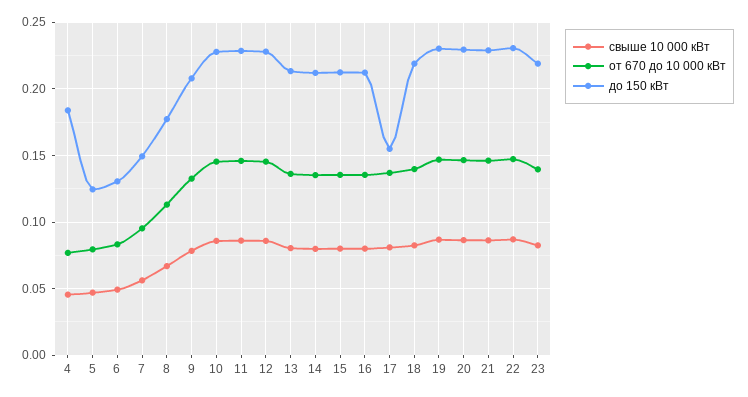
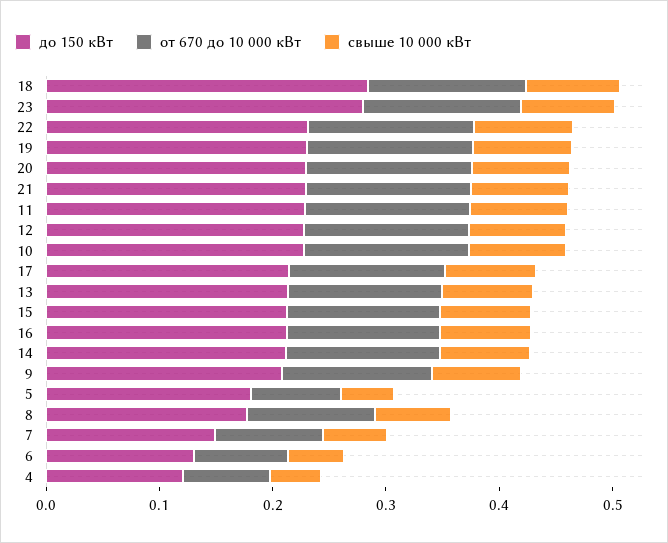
до 150 кВт, 4: 0.185 -> 0.12
до 150 кВт, 5: 0.125 -> 0.18
до 150 кВт, 17: 0.155 -> 0.22
до 150 кВт, 18: 0.22 -> 0.28
до 150 кВт, 23: 0.22 -> 0.28

